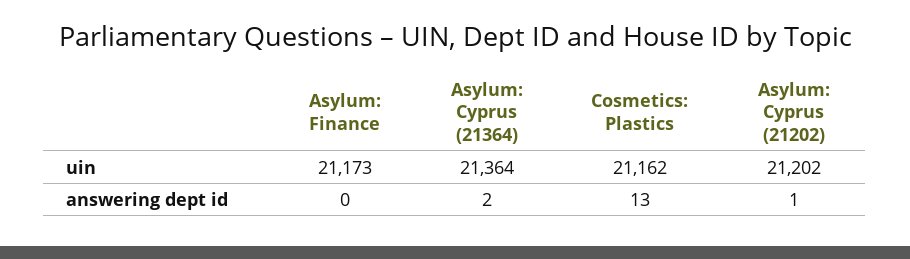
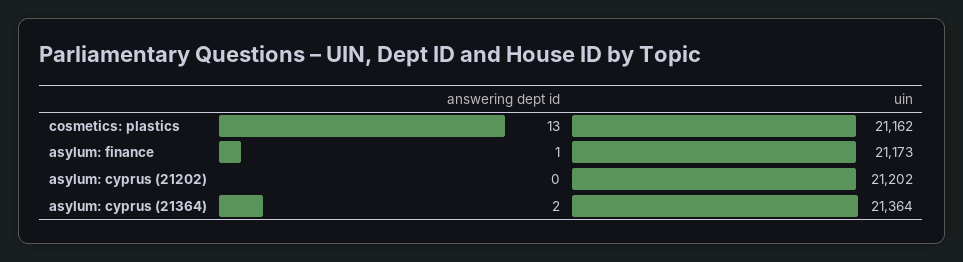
Asylum: Finance, answering dept id: 0 -> 1
Asylum: Cyprus (21202), answering dept id: 1 -> 0

